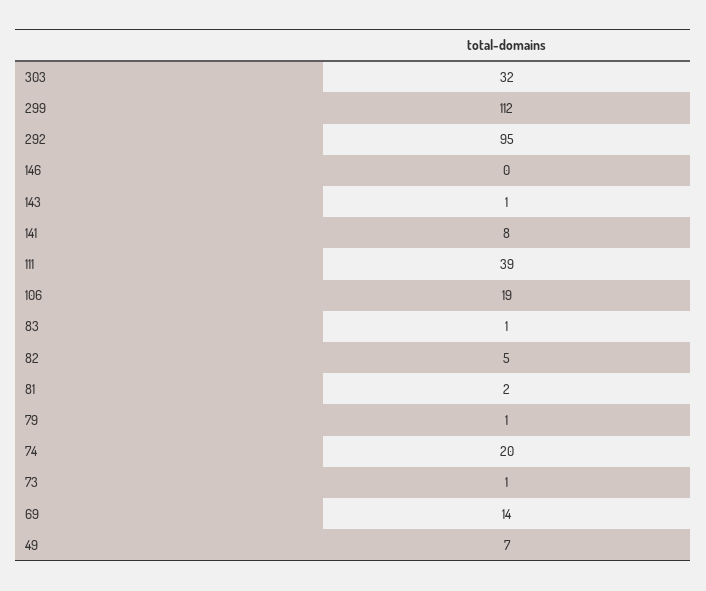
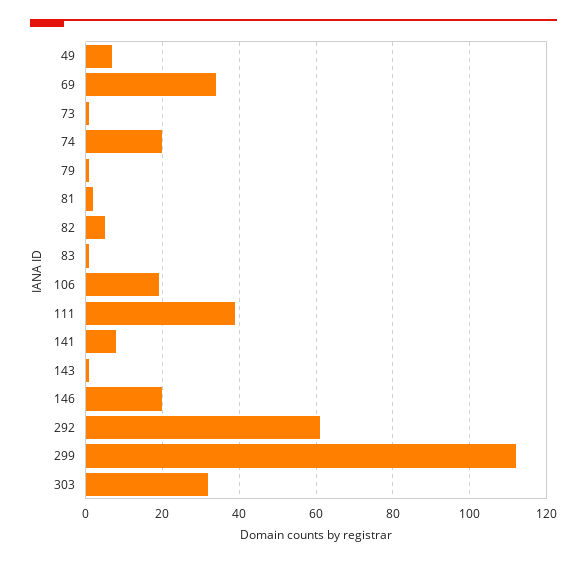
292: 95 -> 60
146: 0 -> 20
69: 14 -> 35

